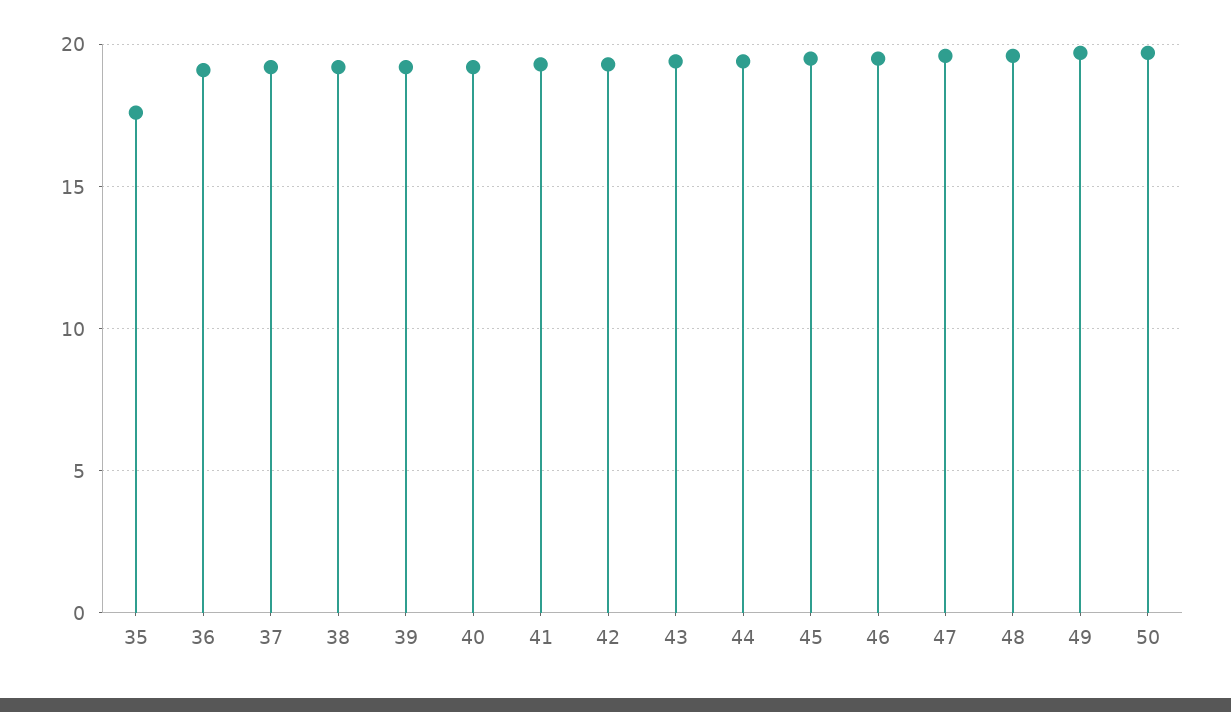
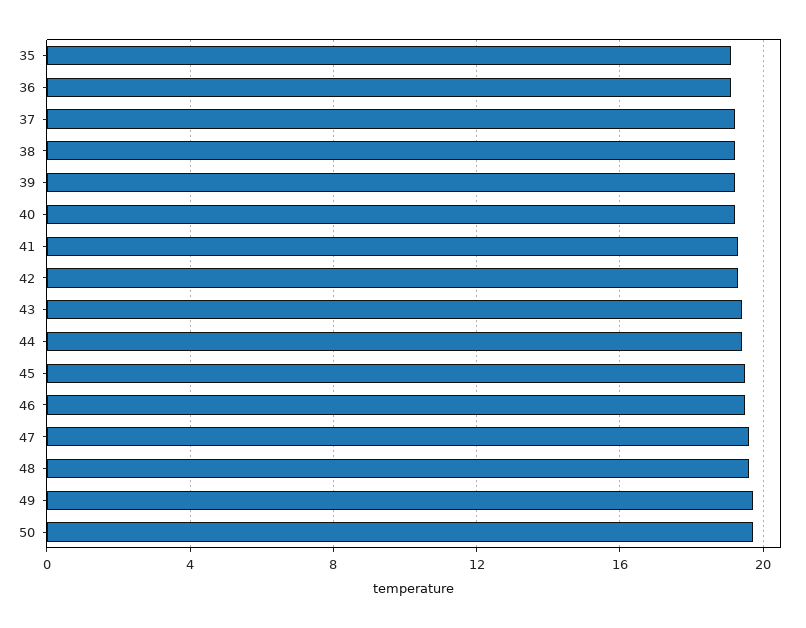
35: 17.5 -> 19

